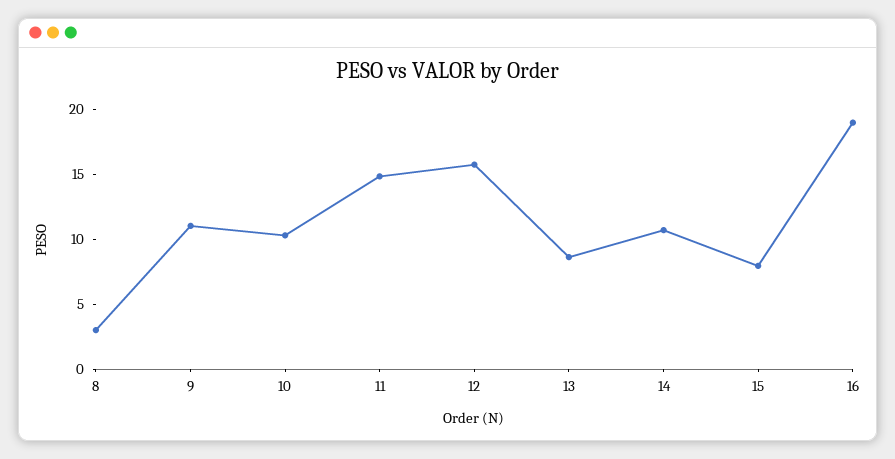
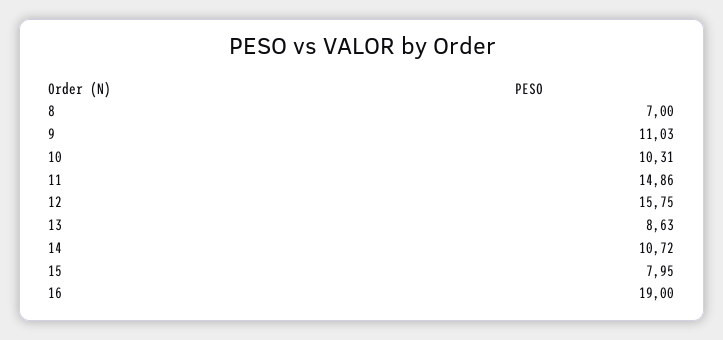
8: 3 -> 7

